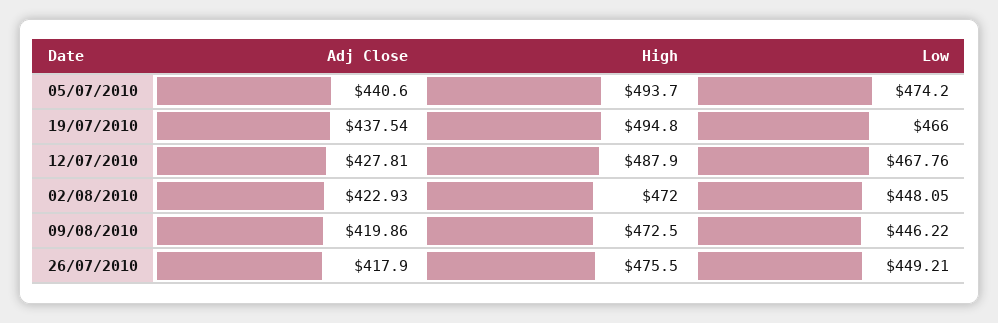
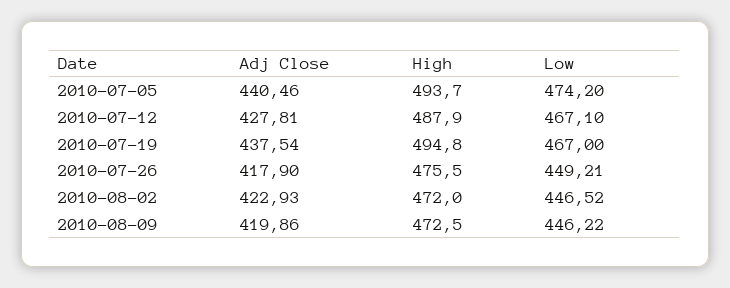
Adj Close, 05/07/2010: 440.6 -> 440.46
Low, 19/07/2010: 466 -> 467
Low, 12/07/2010: 467.76 -> 467.1
Low, 02/08/2010: 448.05 -> 446.52

